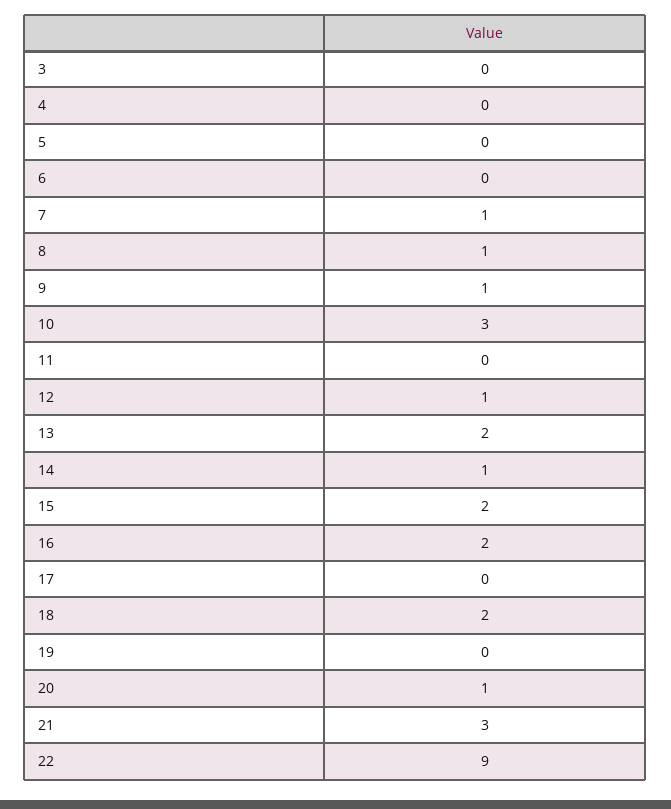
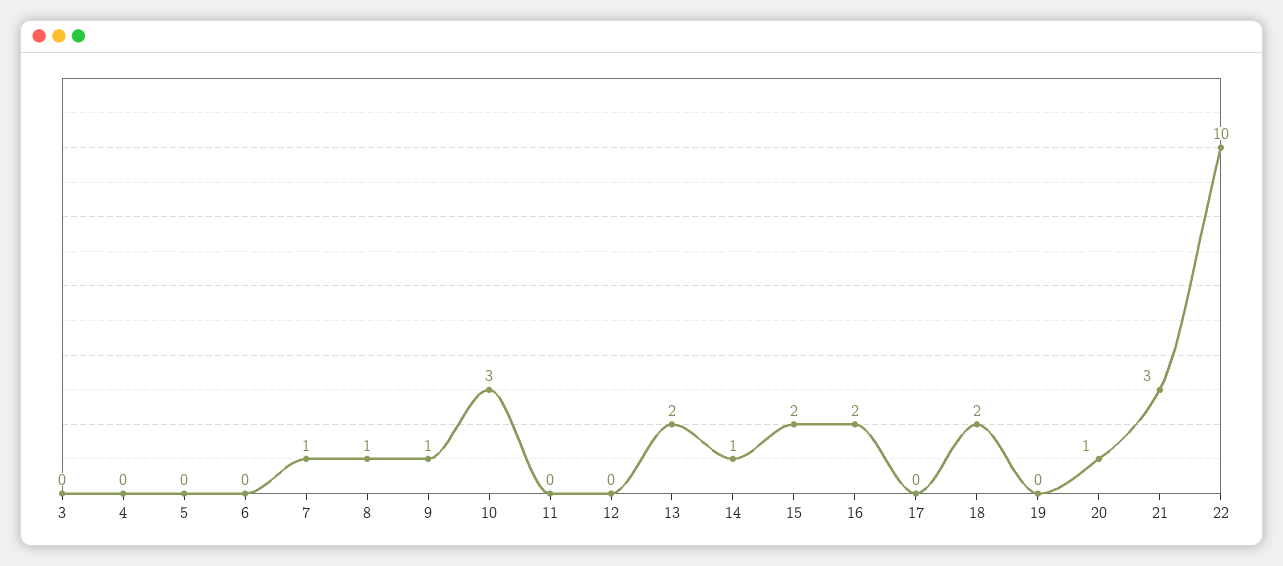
12: 1 -> 0
22: 9 -> 10

